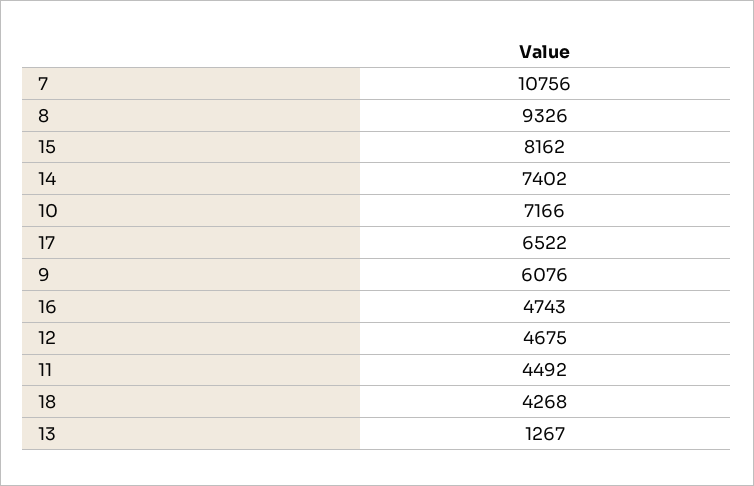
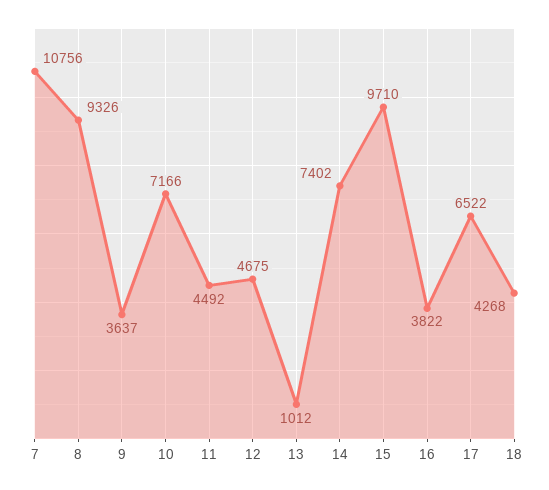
15: 8162 -> 9710
9: 6076 -> 3637
16: 4743 -> 3822
13: 1267 -> 1012

